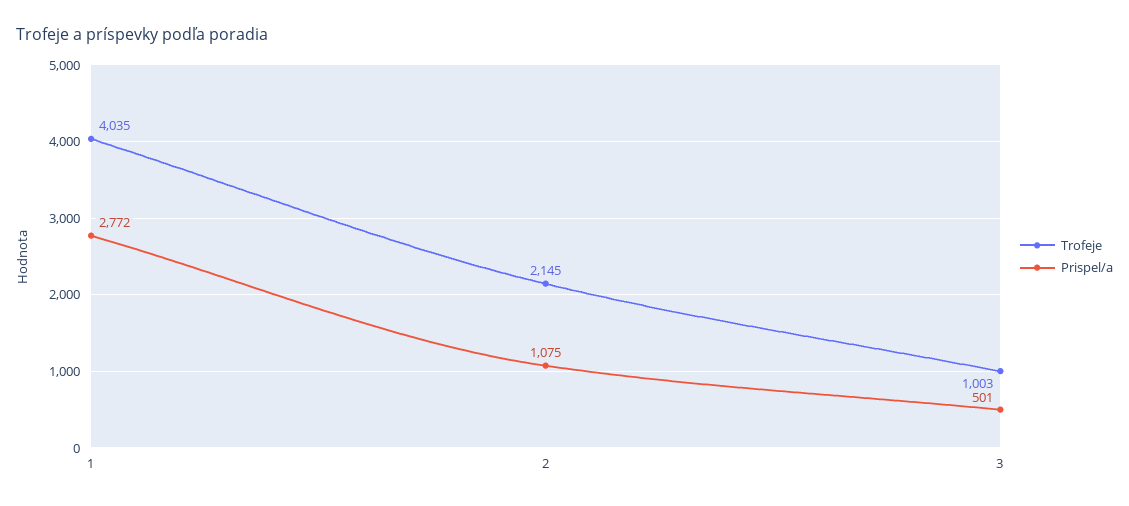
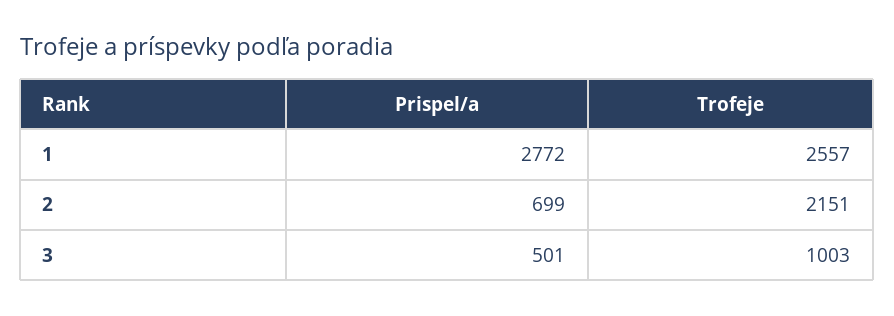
Trofeje, 1: 4035 -> 2557
Trofeje, 2: 2145 -> 2151
Prispel/a, 2: 1075 -> 699

